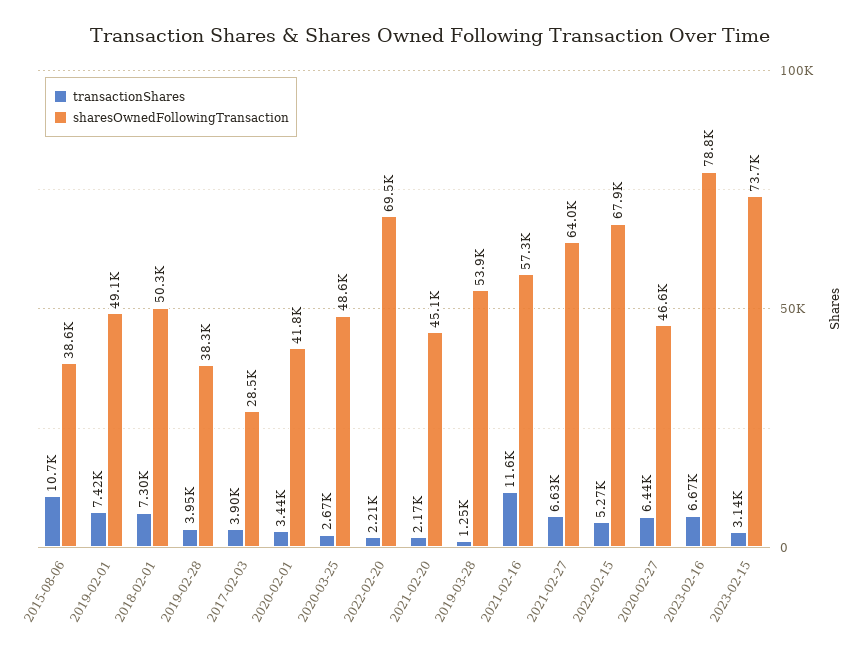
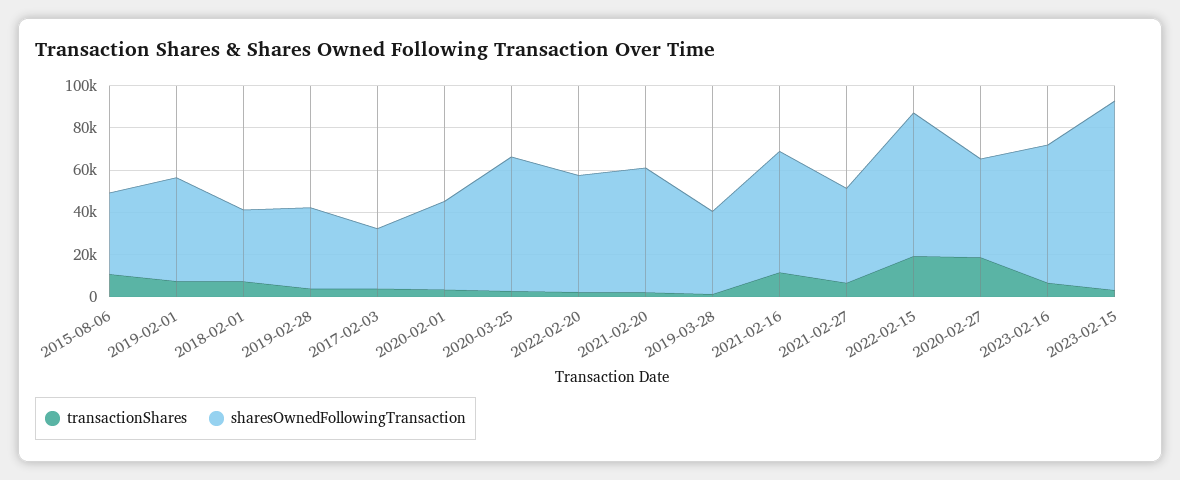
sharesOwnedFollowingTransaction, 2018-02-01: 50300 -> 35000
sharesOwnedFollowingTransaction, 2020-03-25: 48600 -> 65000
sharesOwnedFollowingTransaction, 2022-02-20: 69500 -> 55000
sharesOwnedFollowingTransaction, 2021-02-20: 45100 -> 60000
sharesOwnedFollowingTransaction, 2019-03-28: 53900 -> 40000
sharesOwnedFollowingTransaction, 2021-02-27: 64000 -> 45000
transactionShares, 2022-02-15: 5270 -> 20000
transactionShares, 2020-02-27: 6440 -> 20000
sharesOwnedFollowingTransaction, 2023-02-16: 78800 -> 65000
sharesOwnedFollowingTransaction, 2023-02-15: 73700 -> 90000

